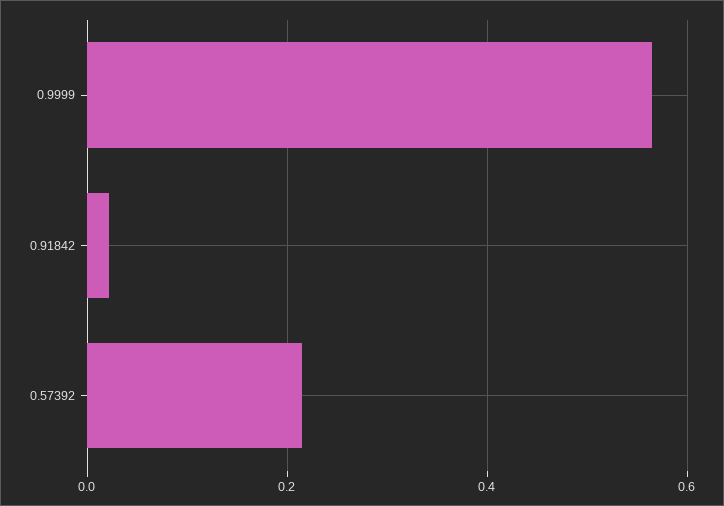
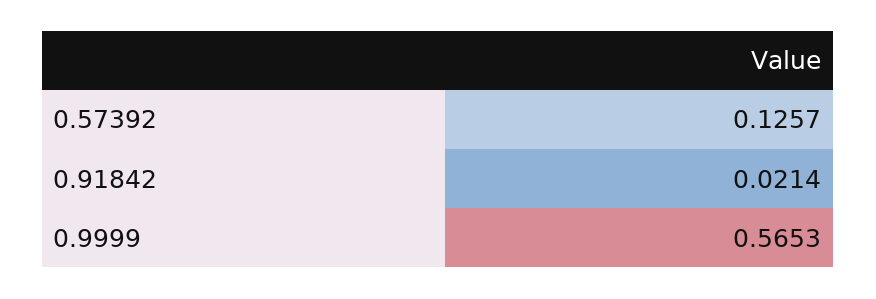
0.57392: 0.22 -> 0.1257

